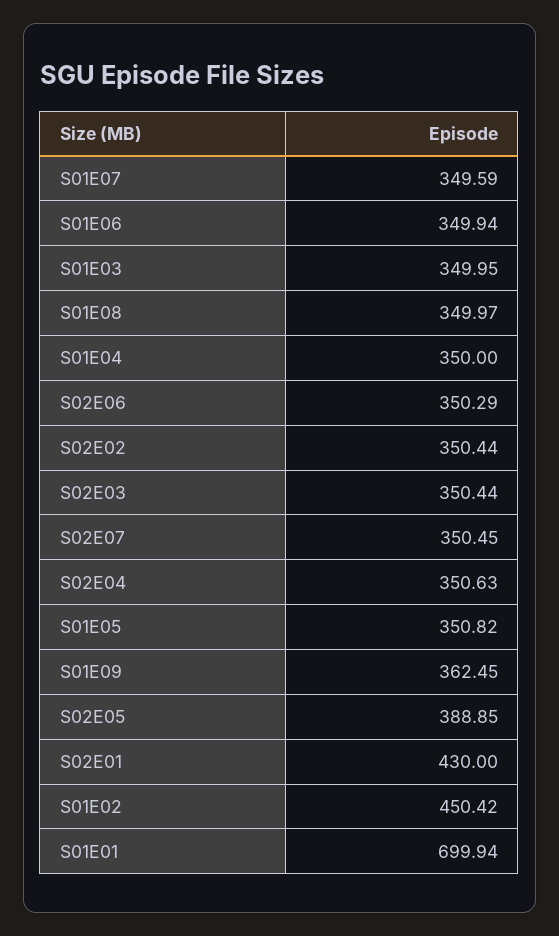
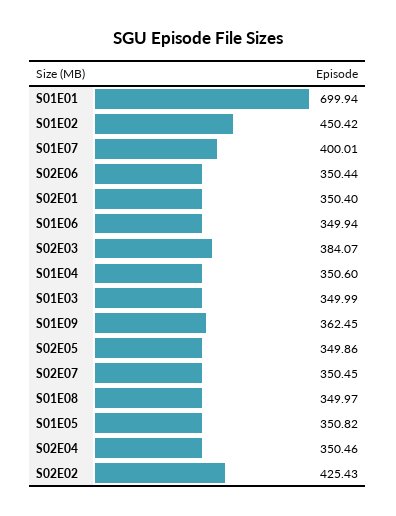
S01E07: 349.59 -> 400.01
S01E03: 349.95 -> 349.99
S01E04: 350 -> 350.6
S02E06: 350.29 -> 350.44
S02E02: 350.44 -> 425.43
S02E03: 350.44 -> 384.07
S02E04: 350.63 -> 350.46
S02E05: 388.85 -> 349.86
S02E01: 430 -> 350.4

